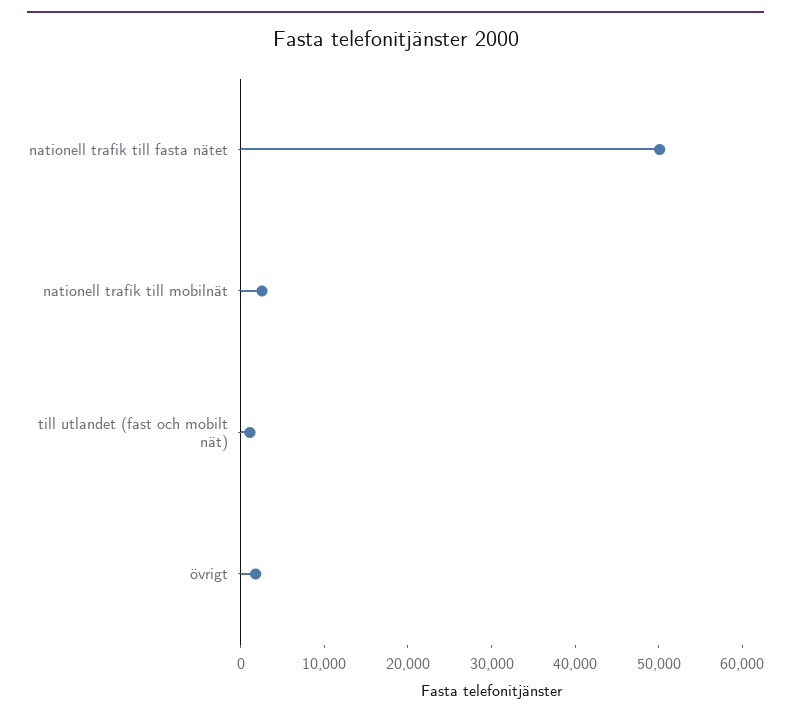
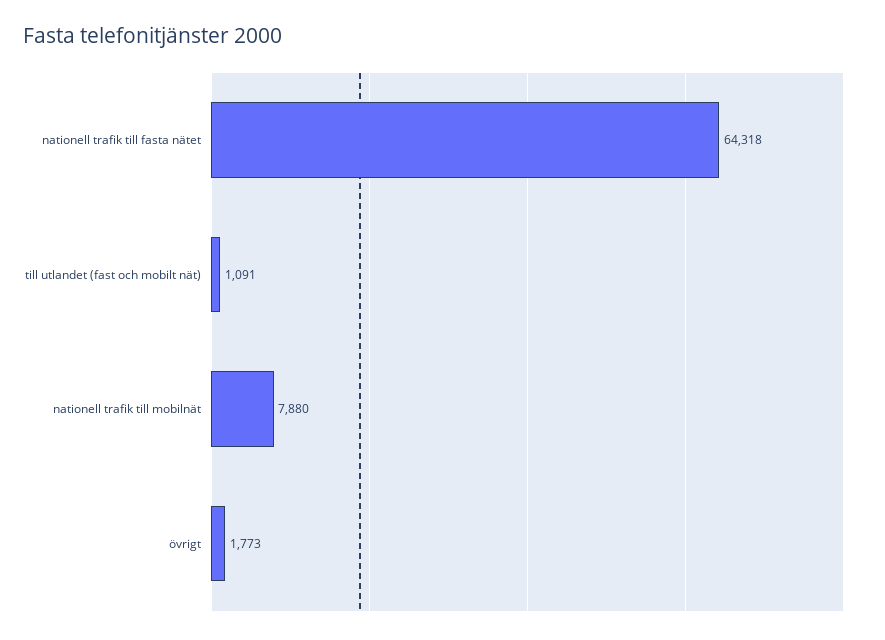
nationell trafik till fasta nätet: 50000 -> 64318
nationell trafik till mobilnät: 2000 -> 7880

